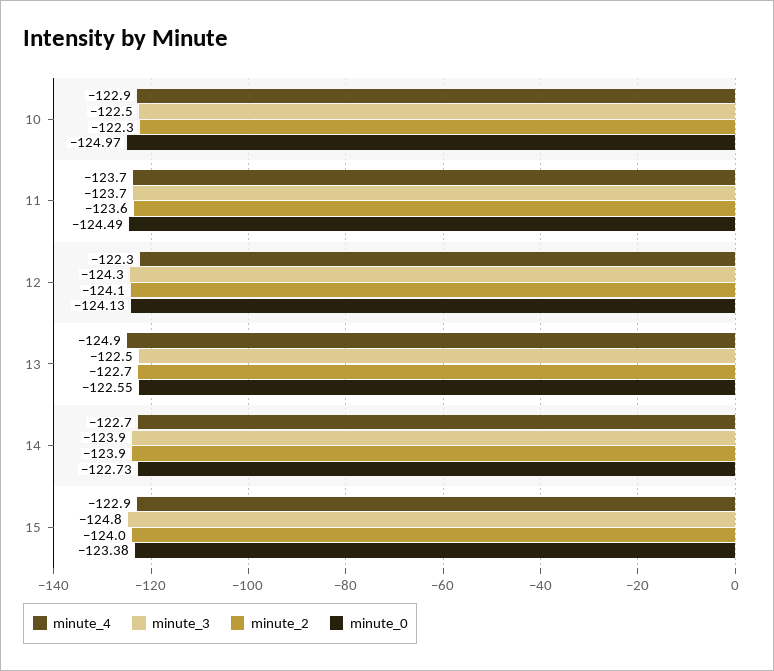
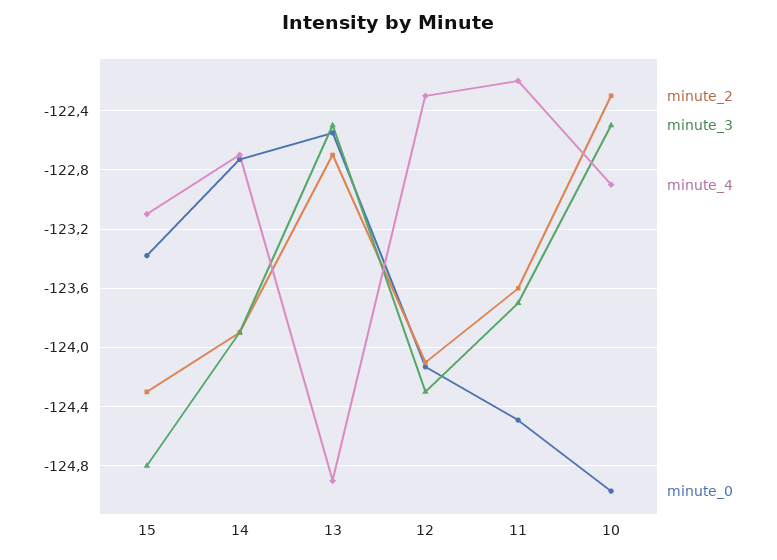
minute_4, 11: -123.7 -> -122.2
minute_4, 15: -122.9 -> -123.1
minute_2, 15: -124 -> -124.3

